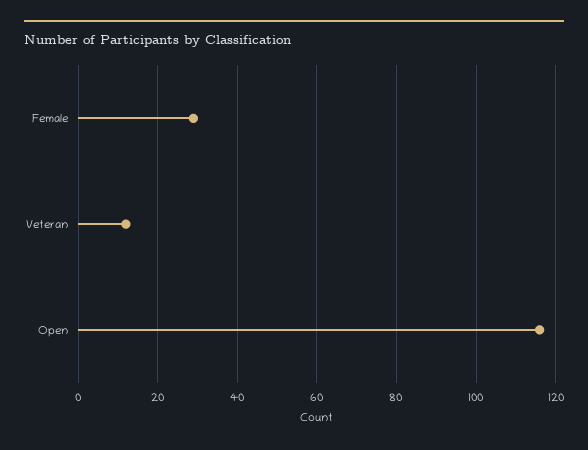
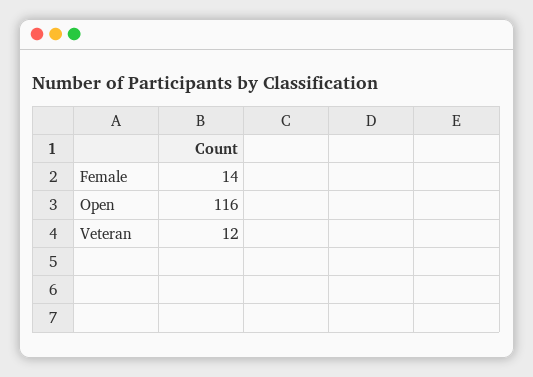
Female: 30 -> 14

